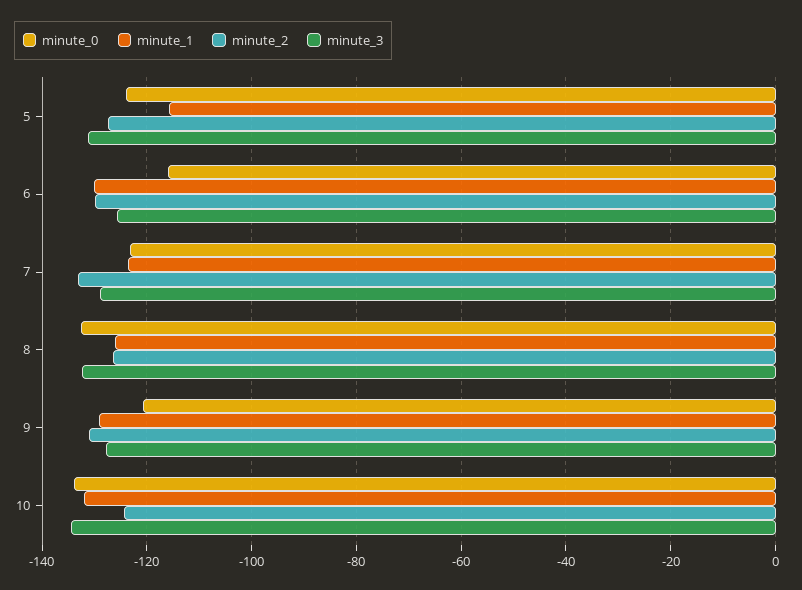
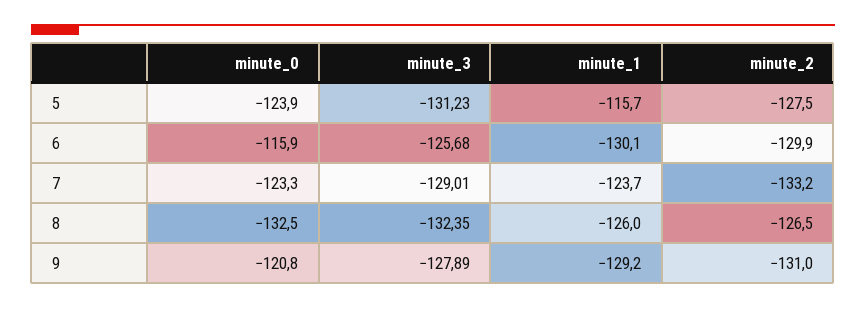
minute_0, 10: -134 -> none
minute_1, 10: -132 -> none
minute_2, 10: -124 -> none
minute_3, 10: -134 -> none

